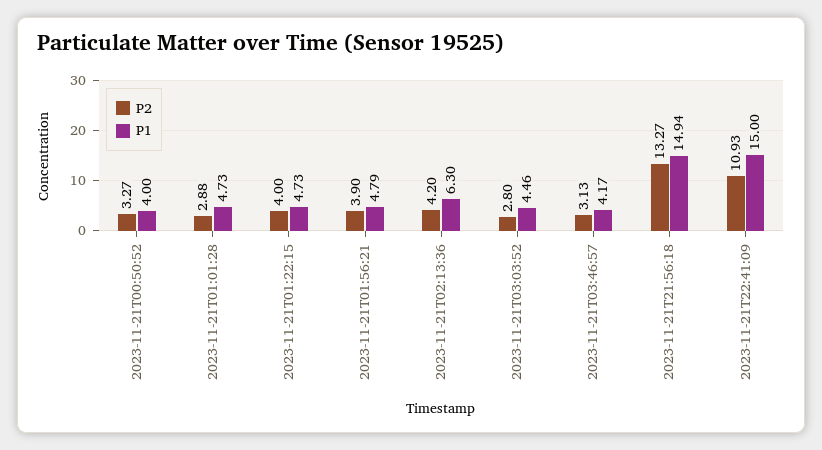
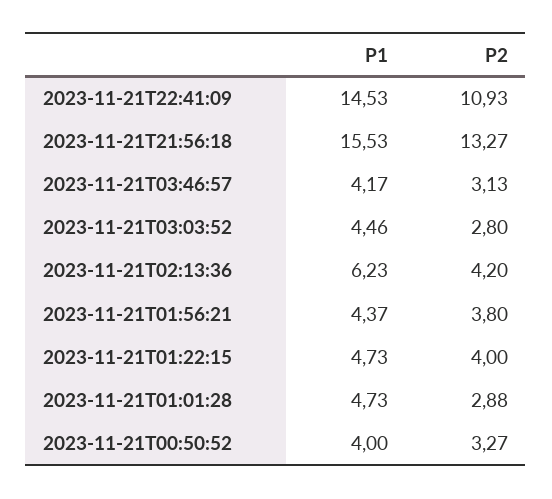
P2, 2023-11-21T01:56:21: 3.9 -> 3.8
P1, 2023-11-21T01:56:21: 4.79 -> 4.37
P1, 2023-11-21T02:13:36: 6.3 -> 6.23
P1, 2023-11-21T21:56:18: 14.94 -> 15.53
P1, 2023-11-21T22:41:09: 15 -> 14.53

